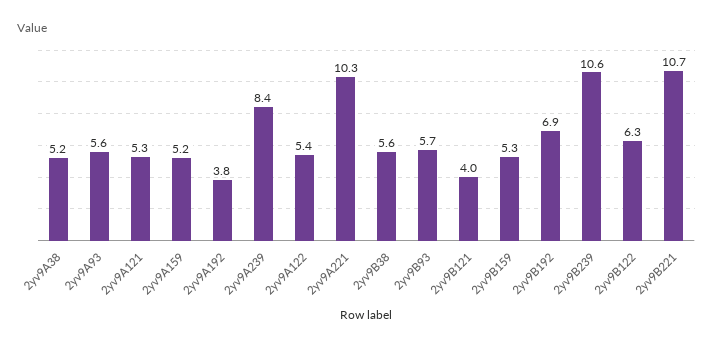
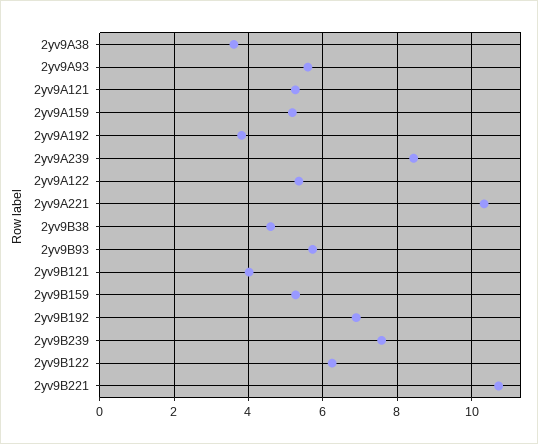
2yv9A38: 5.2 -> 3.6
2yv9B38: 5.6 -> 4.6
2yv9B239: 10.6 -> 7.6

